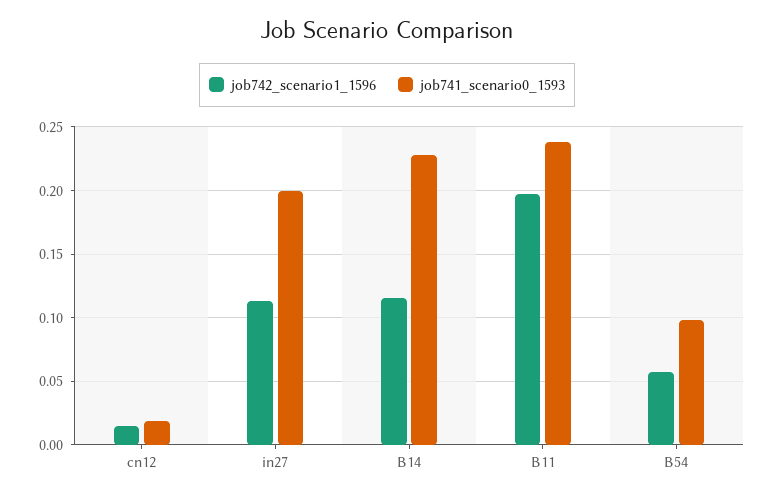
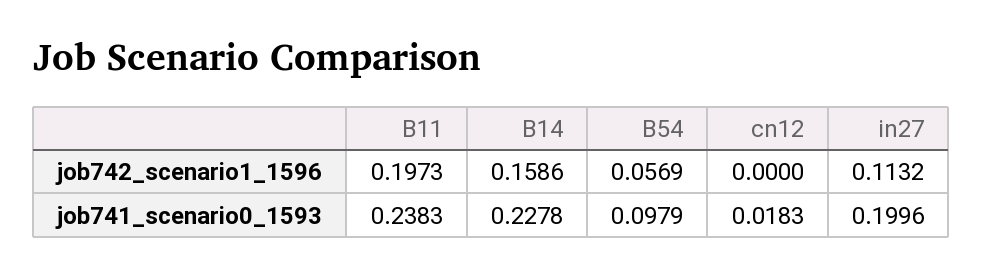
job742_scenario1_1596, cn12: 0.015 -> 0
job742_scenario1_1596, B14: 0.115 -> 0.1586

